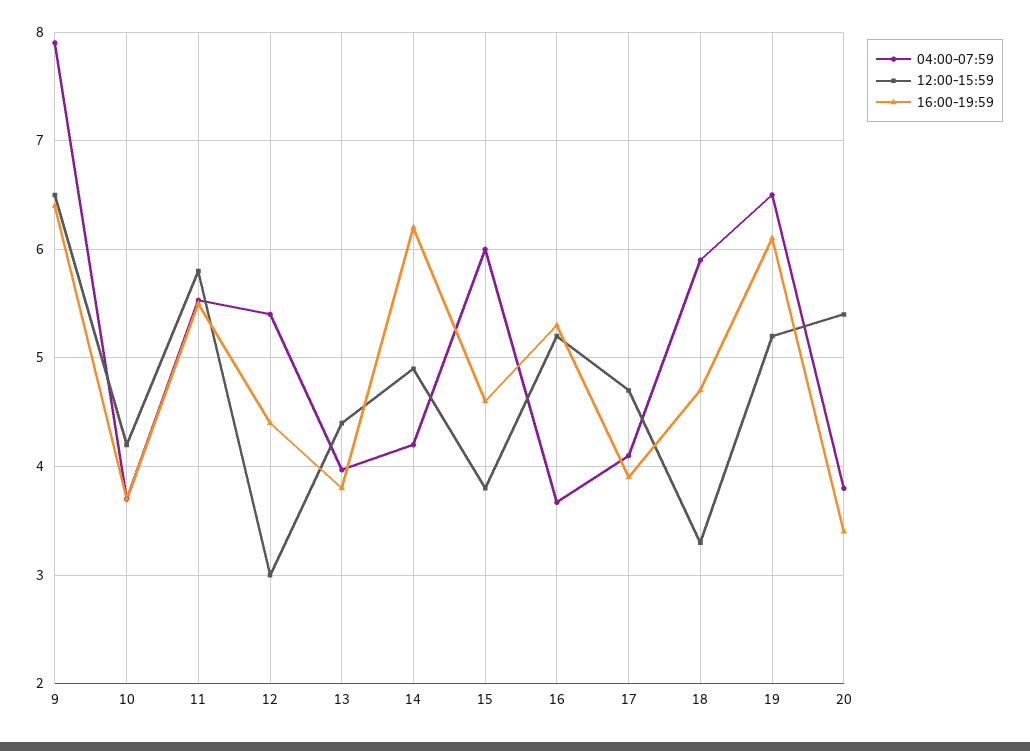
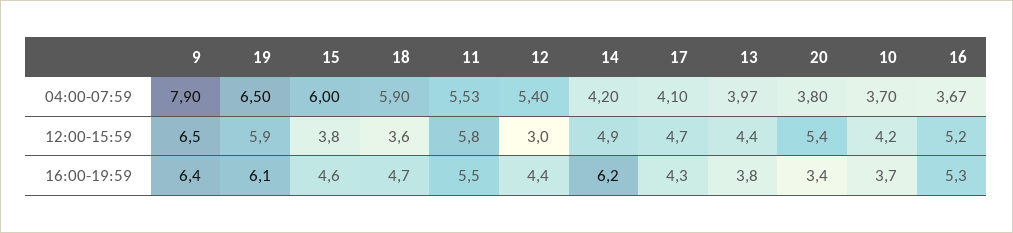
16:00-19:59, 17: 3.9 -> 4.3
12:00-15:59, 18: 3.3 -> 3.6
12:00-15:59, 19: 5.2 -> 5.9

